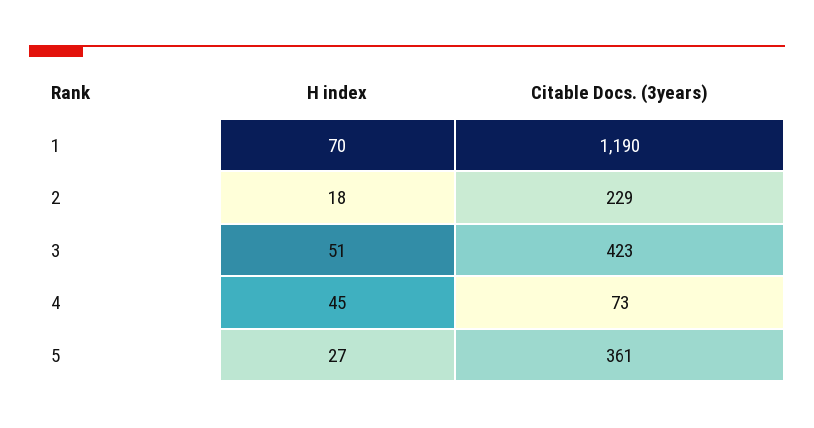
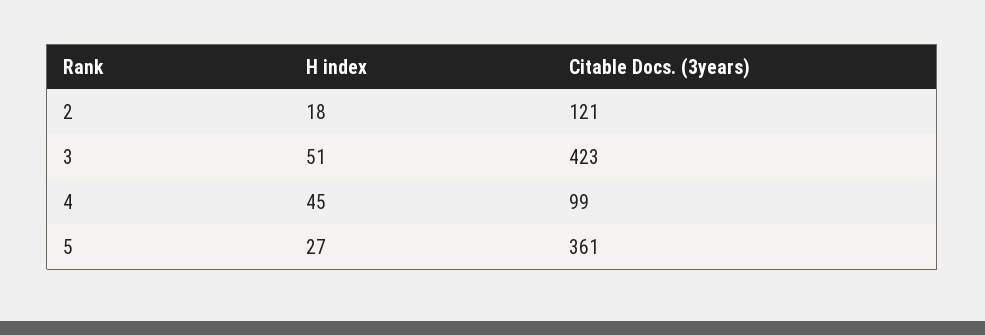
H index, 1: 70 -> none
Citable Docs. (3years), 1: 1190 -> none
Citable Docs. (3years), 2: 229 -> 121
Citable Docs. (3years), 4: 73 -> 99

